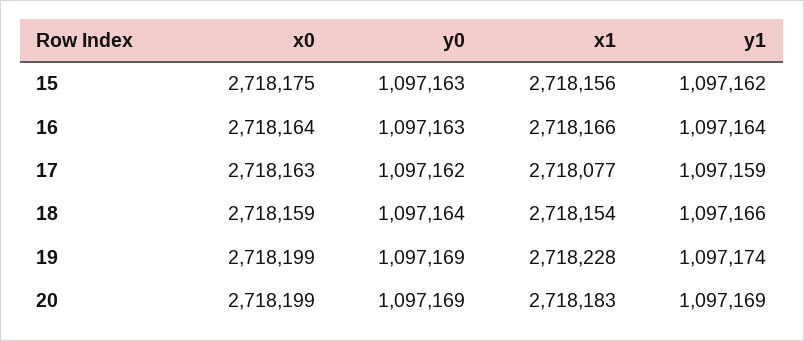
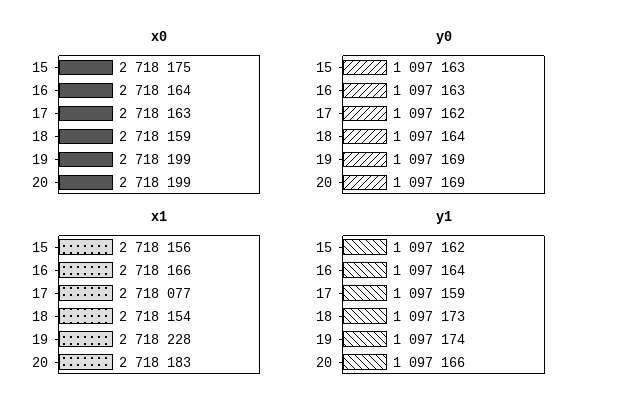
y1, 18: 1097166 -> 1097173
y1, 20: 1097169 -> 1097166

